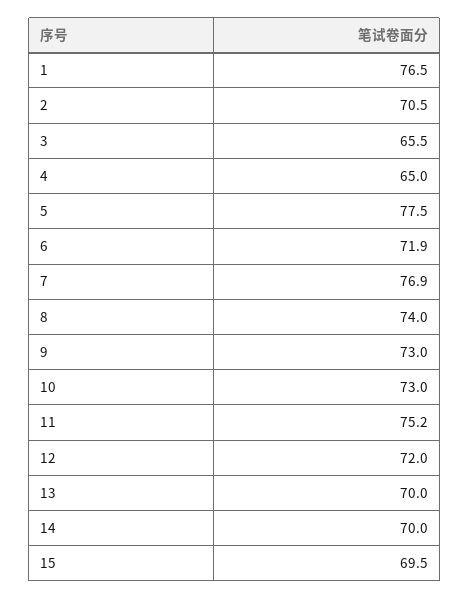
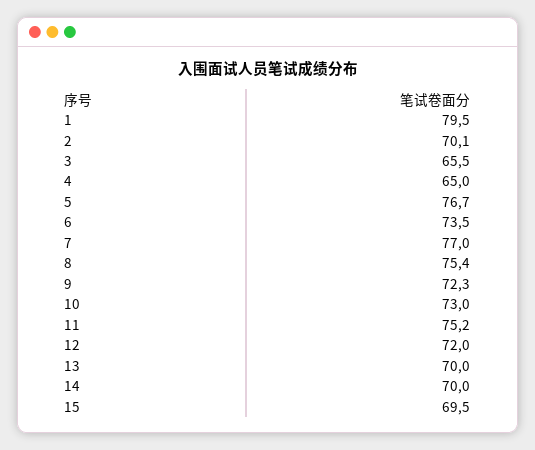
1: 76.5 -> 79.5
2: 70.5 -> 70.1
5: 77.5 -> 76.7
6: 71.9 -> 73.5
7: 76.9 -> 77
8: 74 -> 75.4
9: 73 -> 72.3

